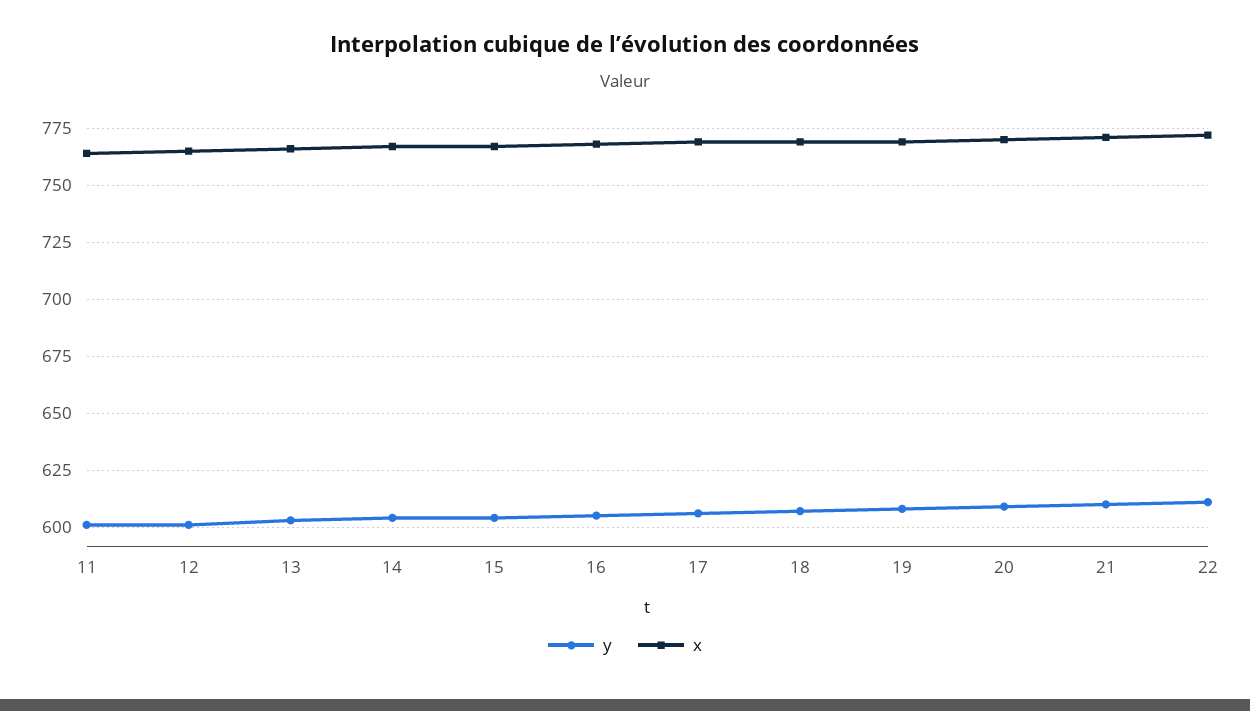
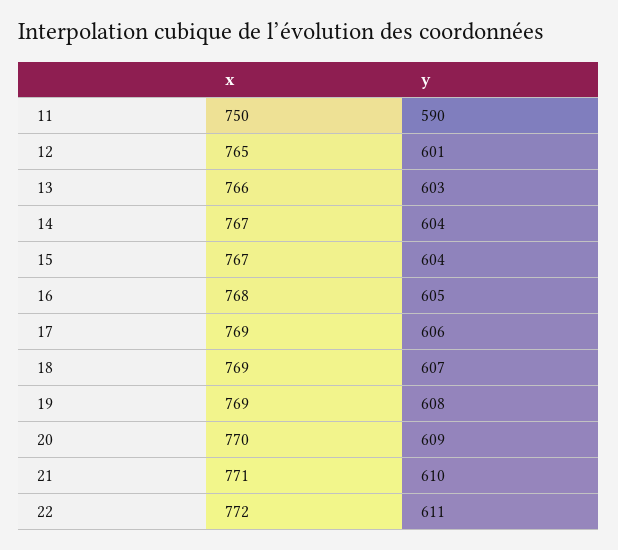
y, 11: 600 -> 590
x, 11: 765 -> 750

